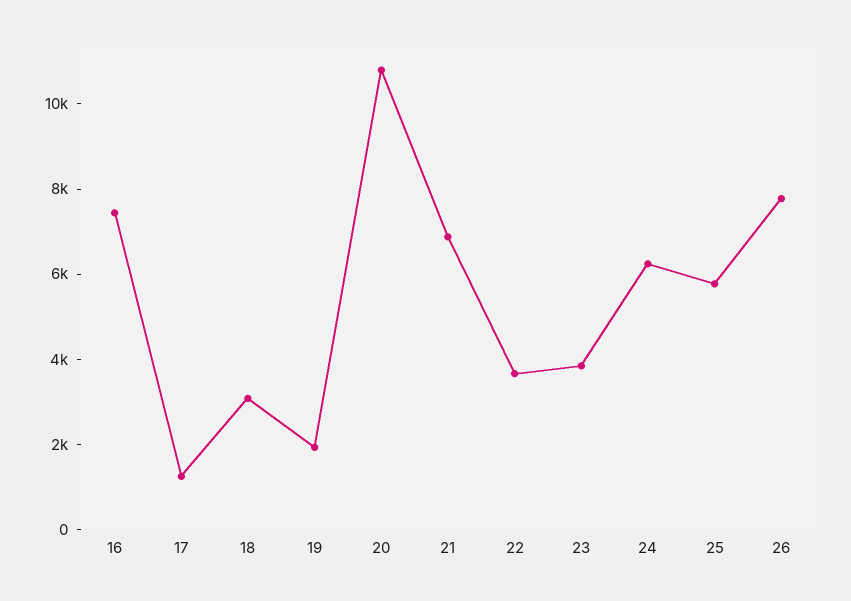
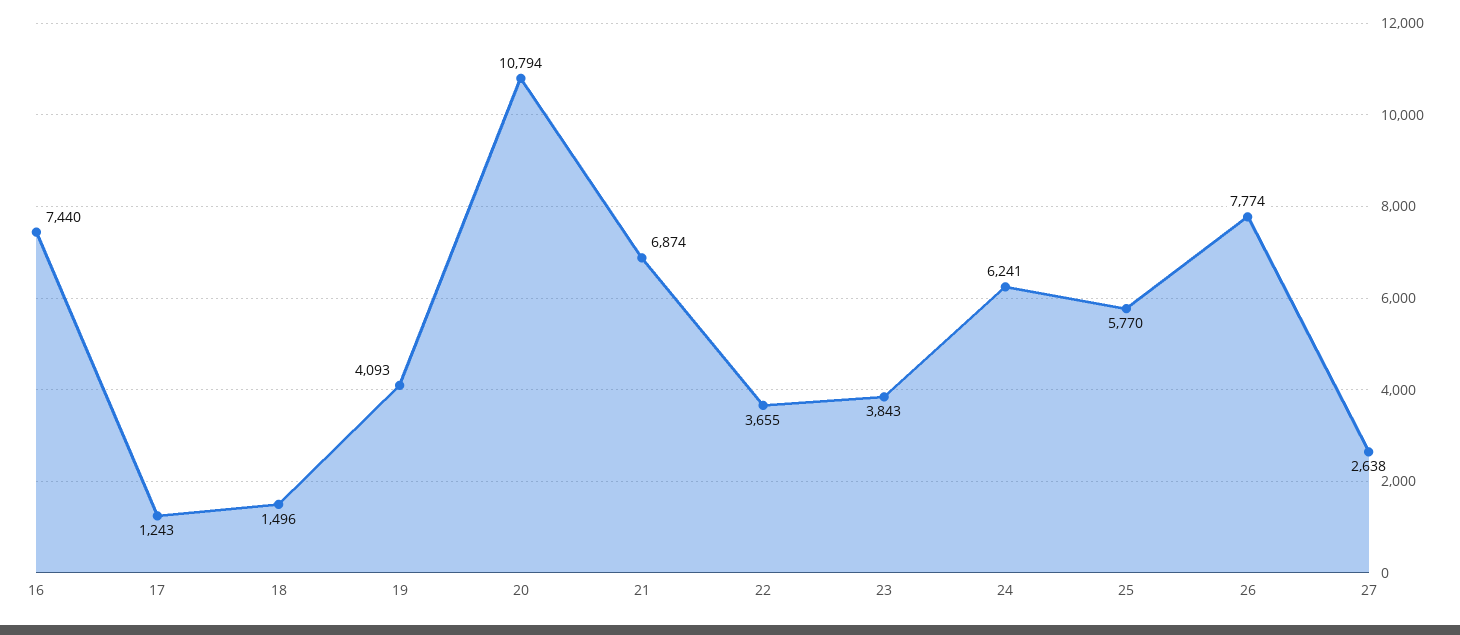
18: 3000 -> 1496
19: 2000 -> 4093
27: none -> 2638

